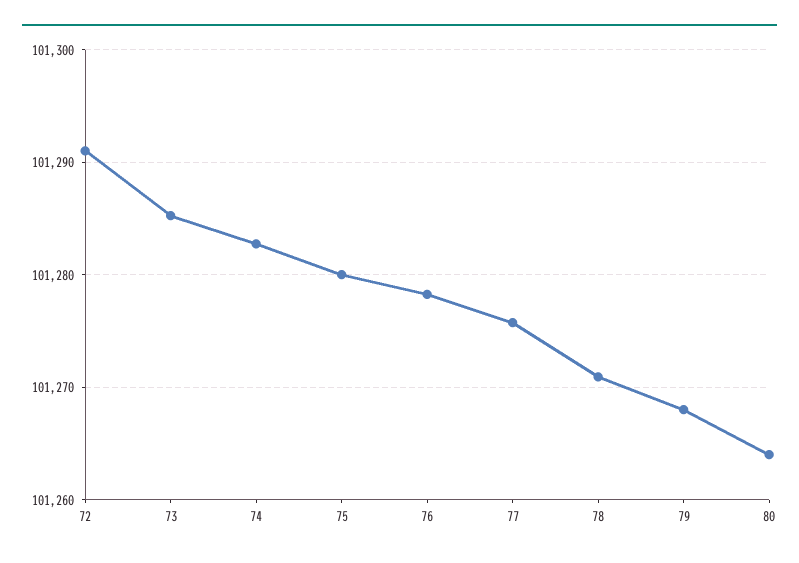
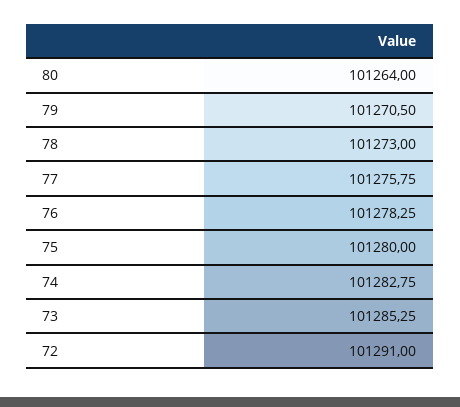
78: 101271 -> 101273
79: 101268 -> 101270.5

